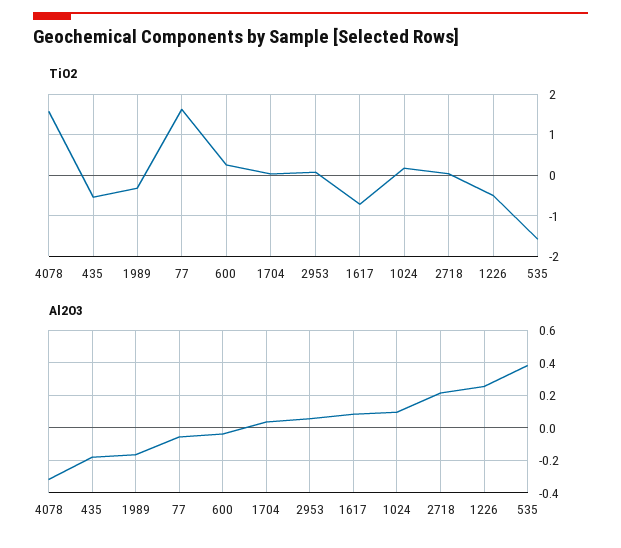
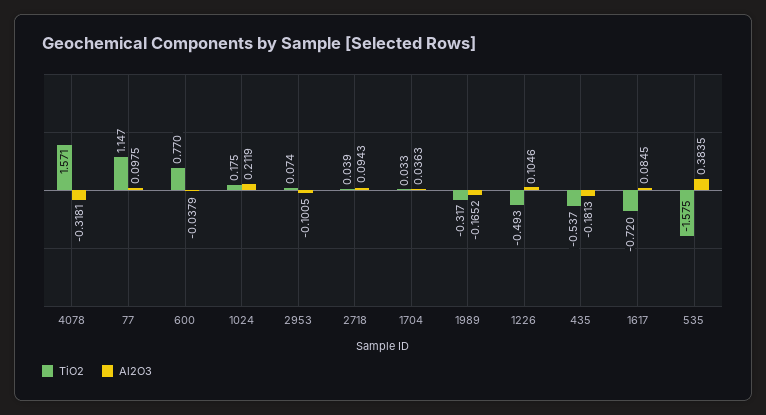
TiO2, 77: 1.6 -> 1.147
TiO2, 600: 0.2 -> 0.77
Al2O3, 77: -0.05 -> 0.0975
Al2O3, 2953: 0.05 -> -0.1005
Al2O3, 1024: 0.1 -> 0.2119
Al2O3, 2718: 0.2 -> 0.0943
Al2O3, 1226: 0.25 -> 0.1046

